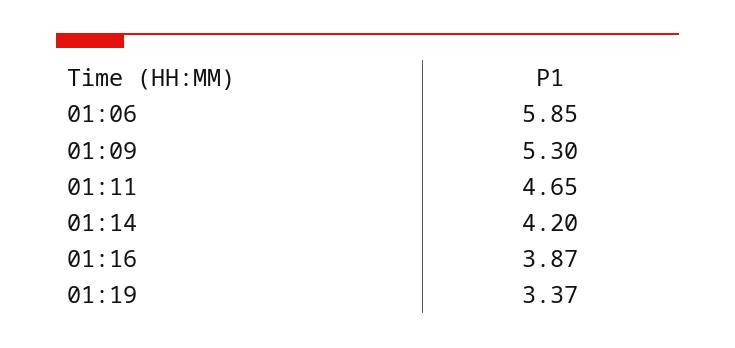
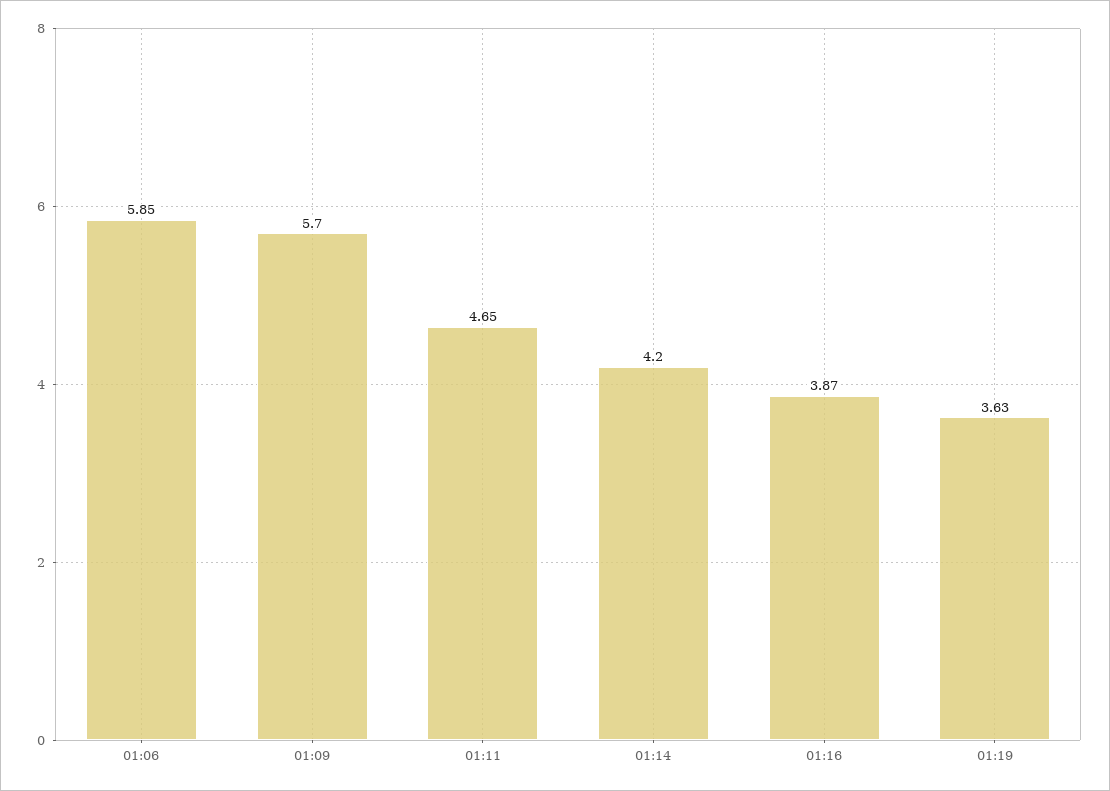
01:09: 5.3 -> 5.7
01:19: 3.37 -> 3.63

